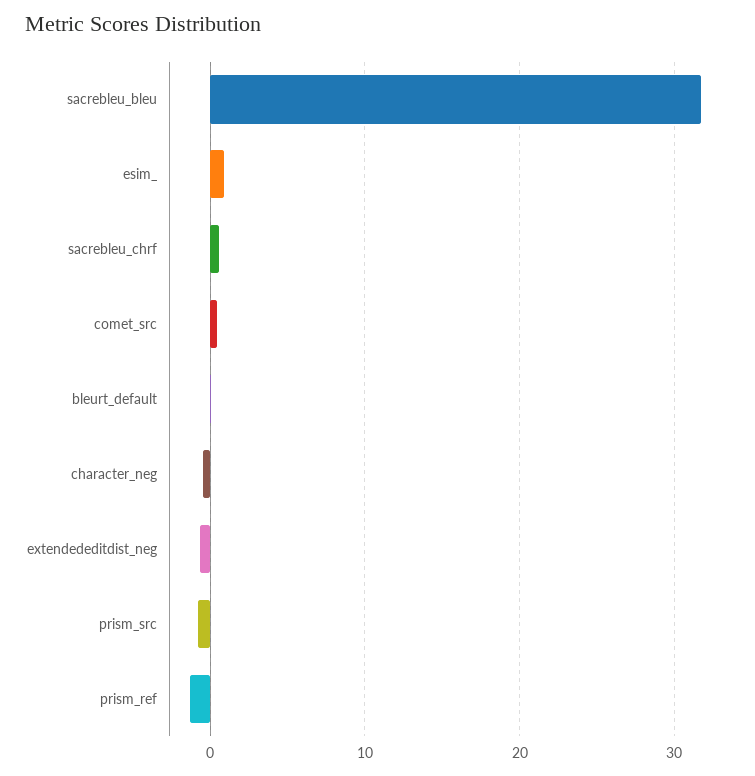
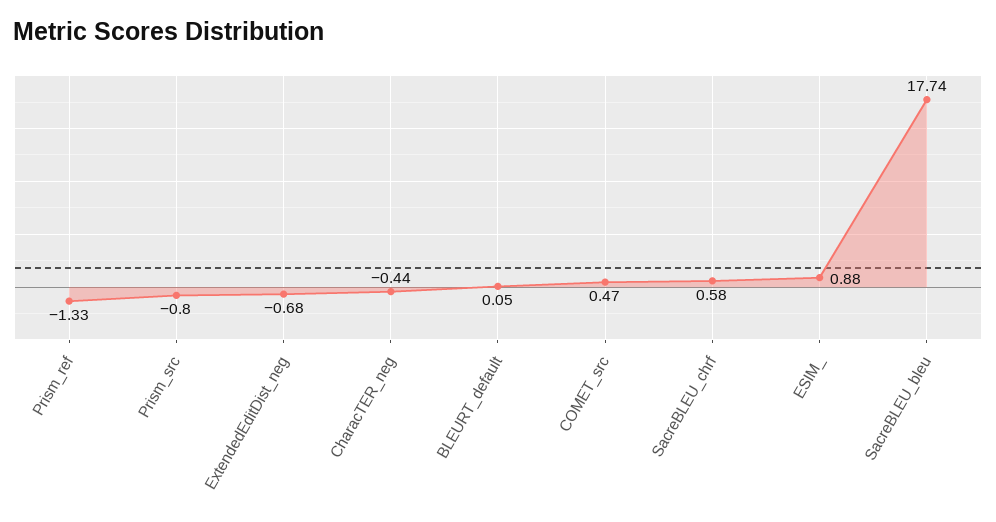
sacrebleu_bleu: 32 -> 17.74

